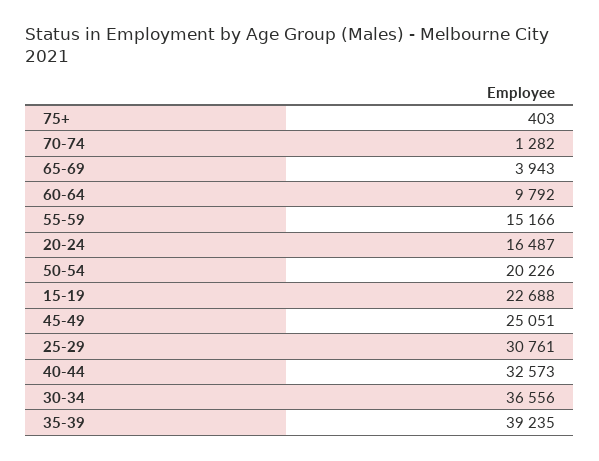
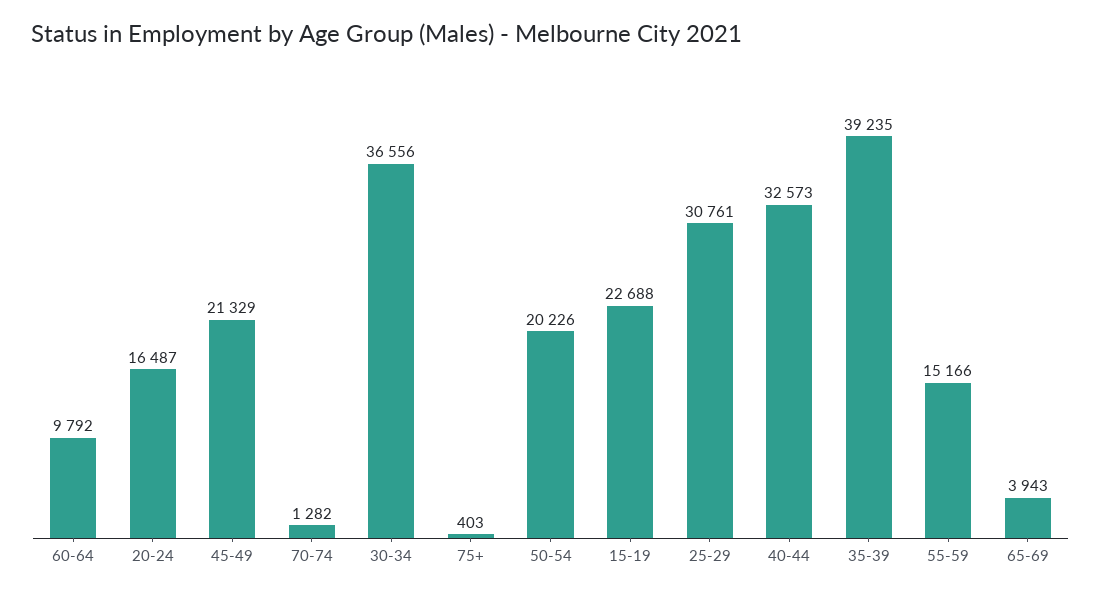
45-49: 25051 -> 21329

